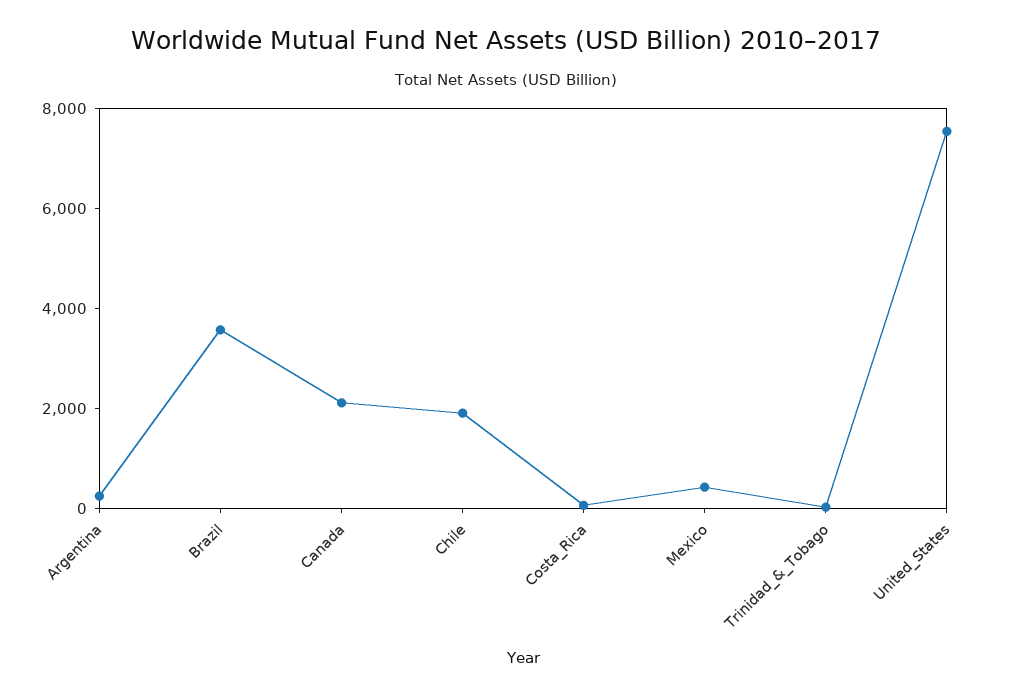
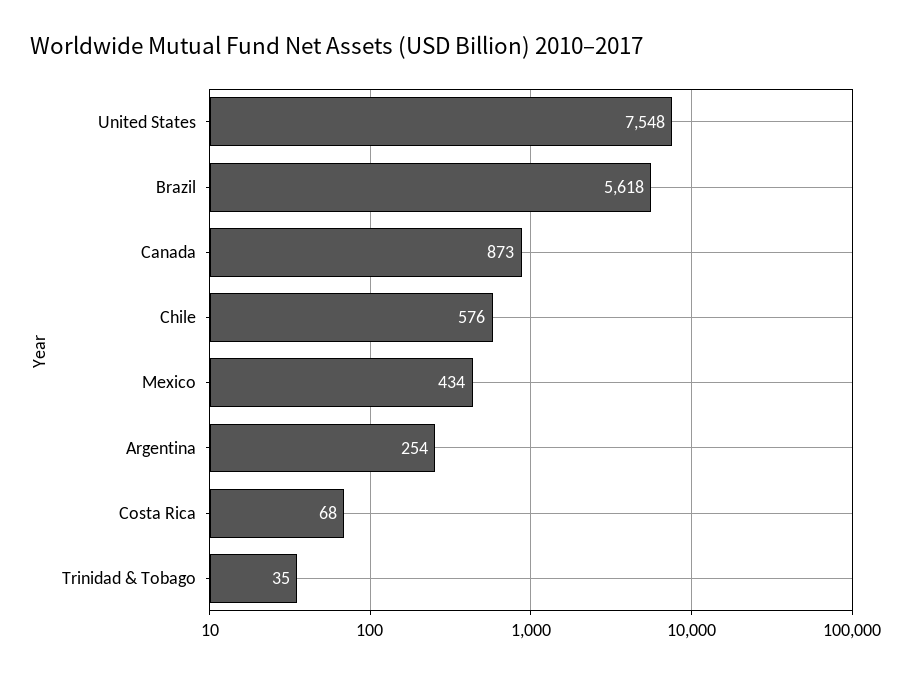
Brazil: 3500 -> 5618
Canada: 2000 -> 873
Chile: 2000 -> 576

